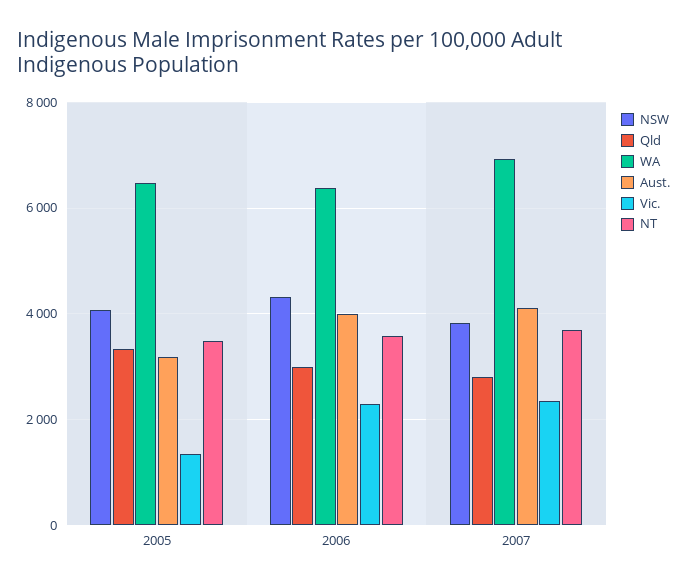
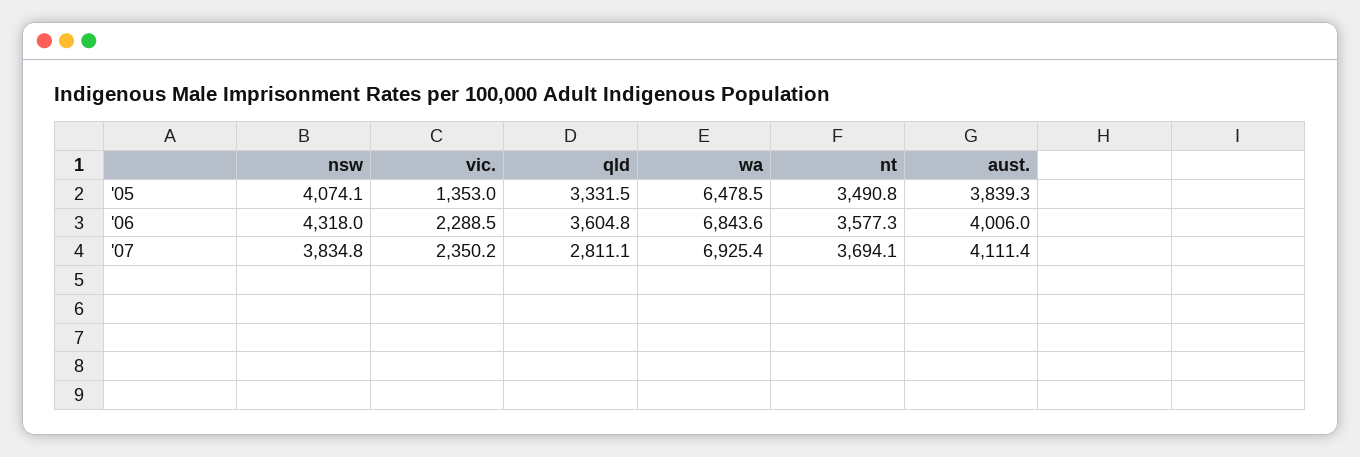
Aust., 2005: 3200 -> 3839.3
Qld, 2006: 3000 -> 3604.8
WA, 2006: 6400 -> 6843.6

